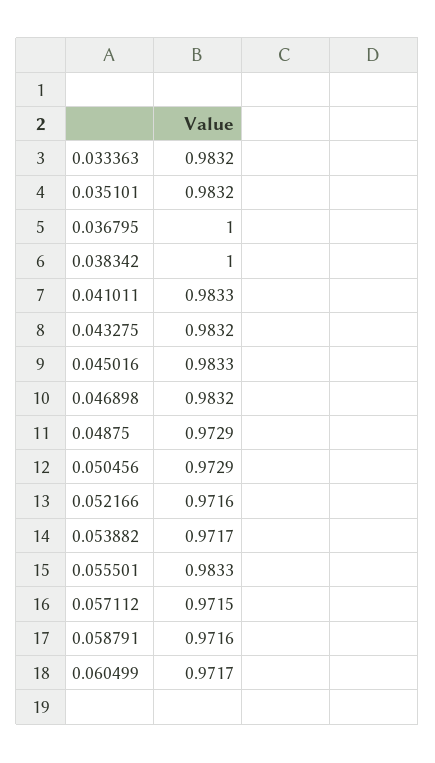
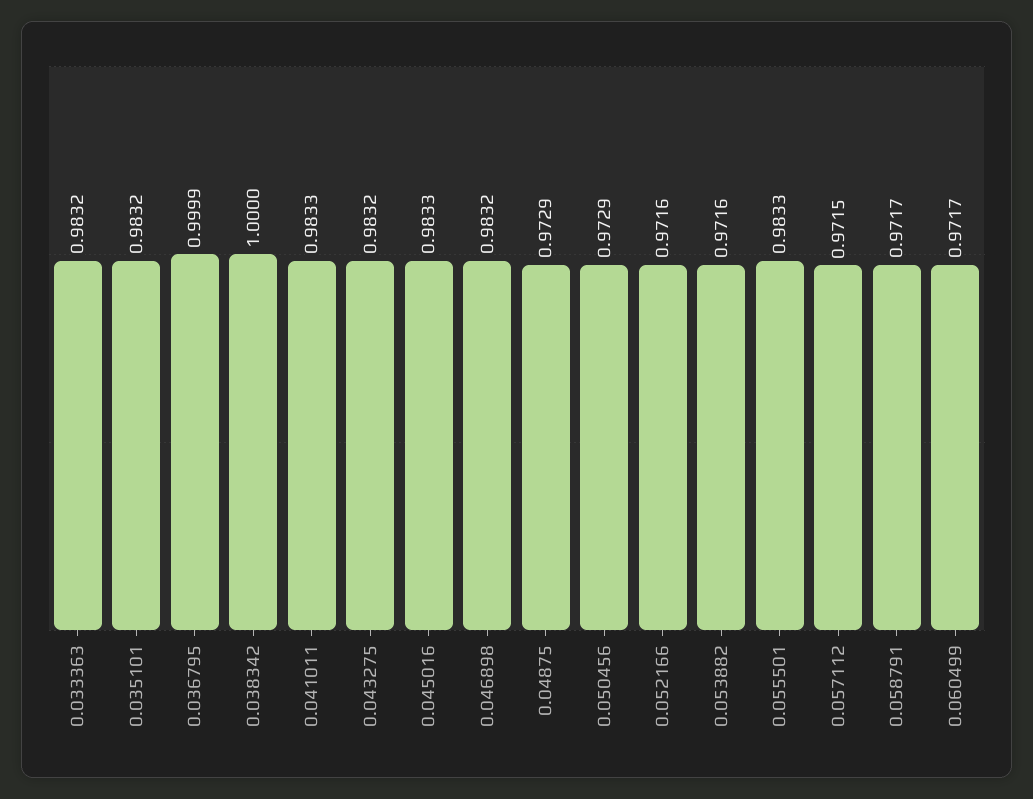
0.036795: 1 -> 0.9999
0.053882: 0.9717 -> 0.9716
0.058791: 0.9716 -> 0.9717

